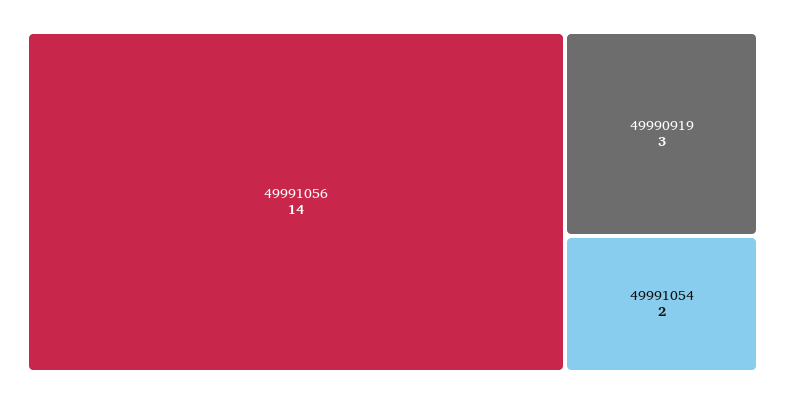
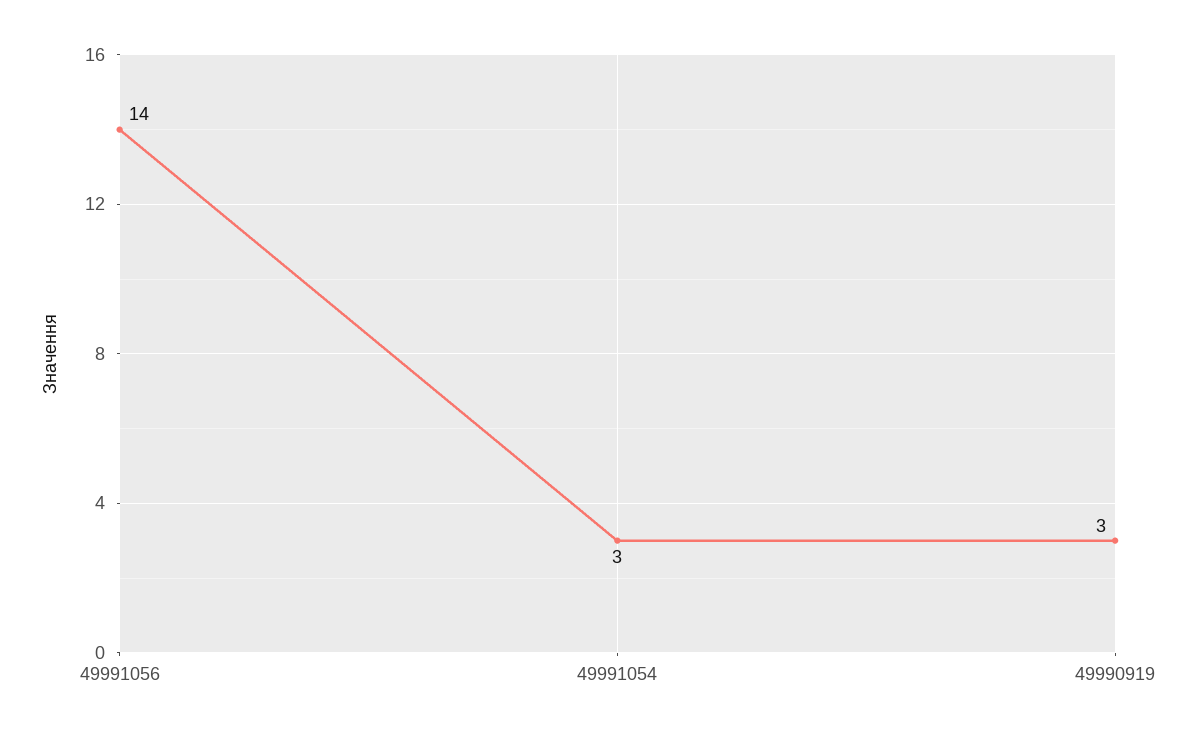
49991054: 2 -> 3

